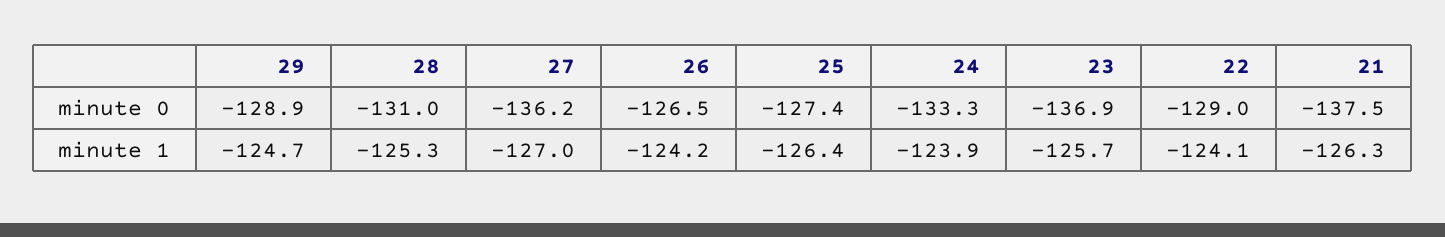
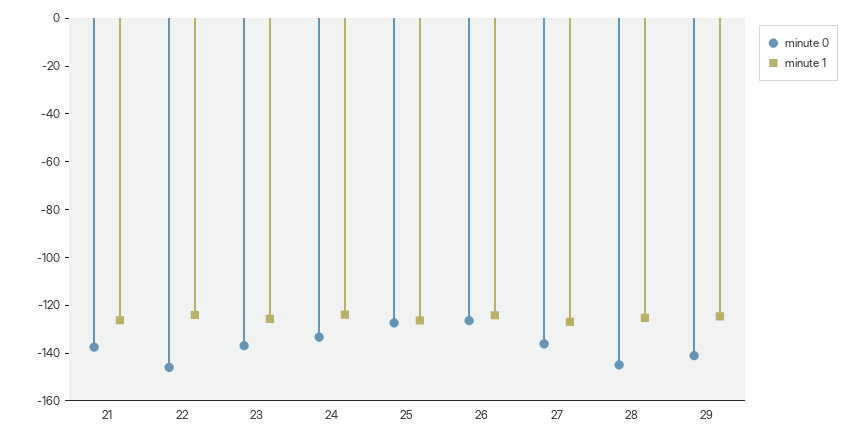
minute 0, 29: -128.9 -> -140
minute 0, 28: -131 -> -145
minute 0, 22: -129 -> -145

